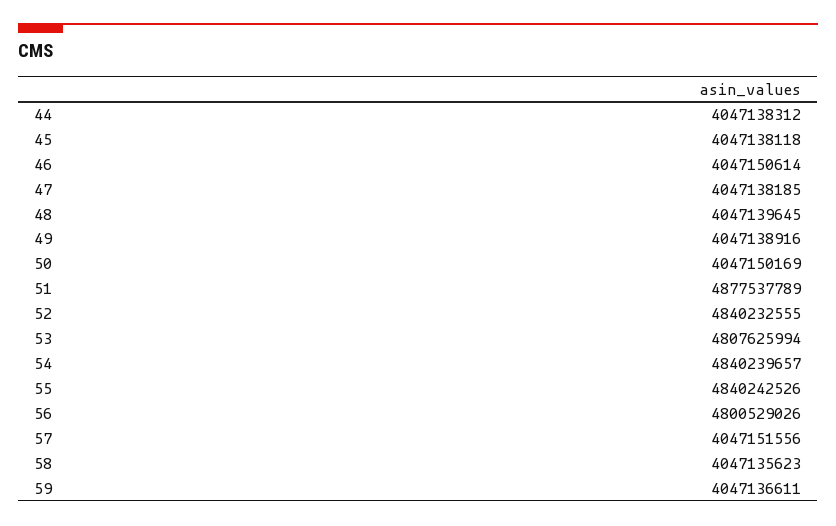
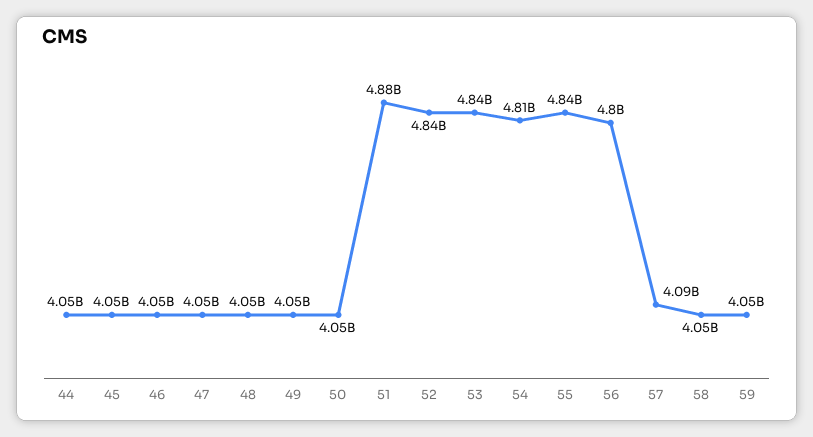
53: 4807625994 -> 4840000000
54: 4840239657 -> 4810000000
57: 4047151556 -> 4090000000

